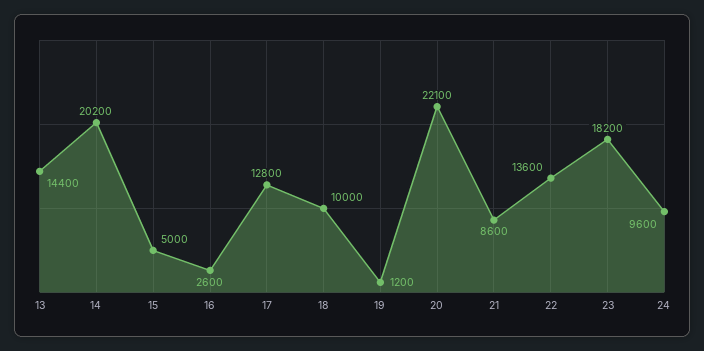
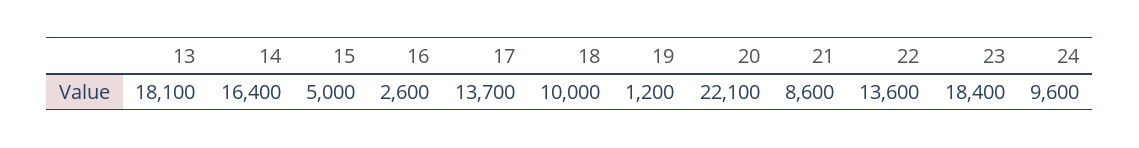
13: 14400 -> 18100
14: 20200 -> 16400
17: 12800 -> 13700
23: 18200 -> 18400

